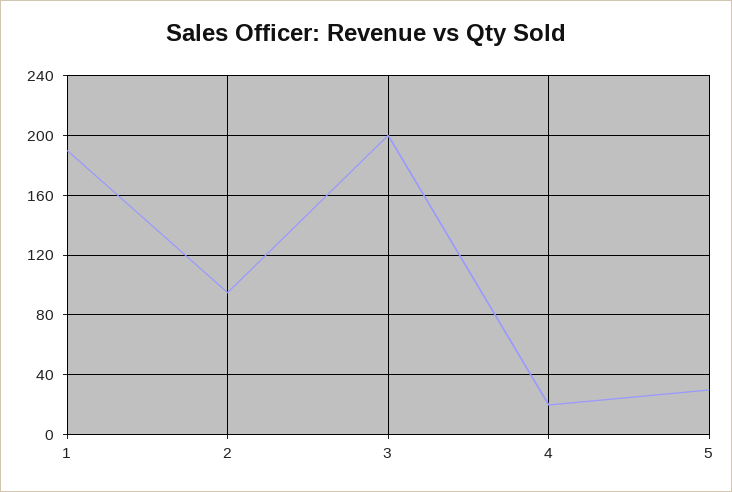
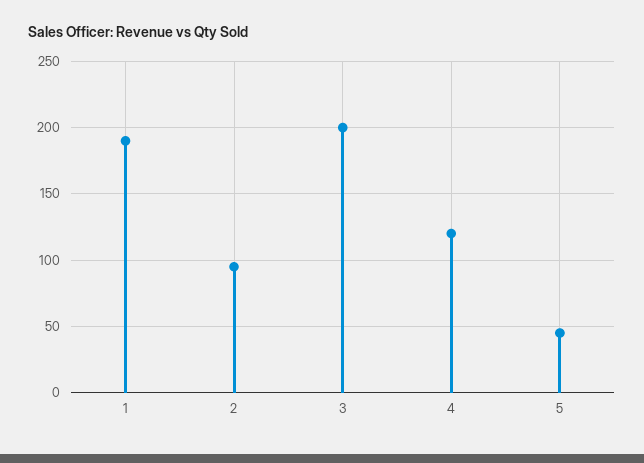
4: 20 -> 120
5: 30 -> 45

